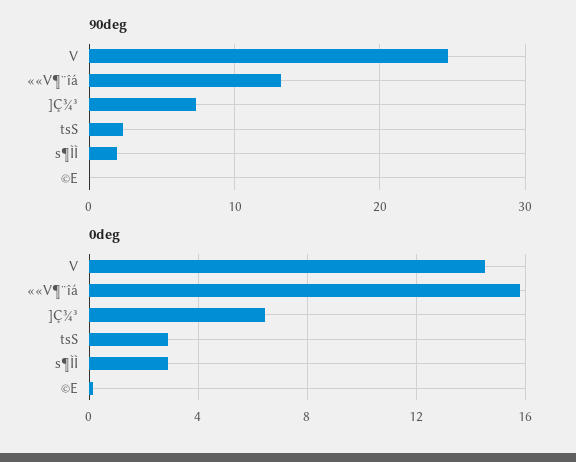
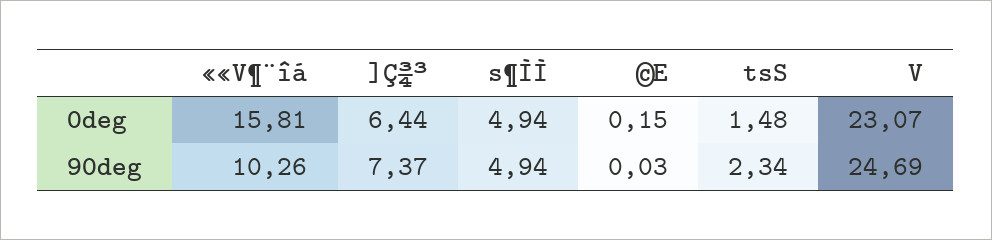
90deg, ««V¶¨îá: 13 -> 10.26
90deg, s¶ÌÌ: 2 -> 4.94
0deg, V: 14.5 -> 23.07
0deg, tsS: 3 -> 1.48
0deg, s¶ÌÌ: 3 -> 4.94

